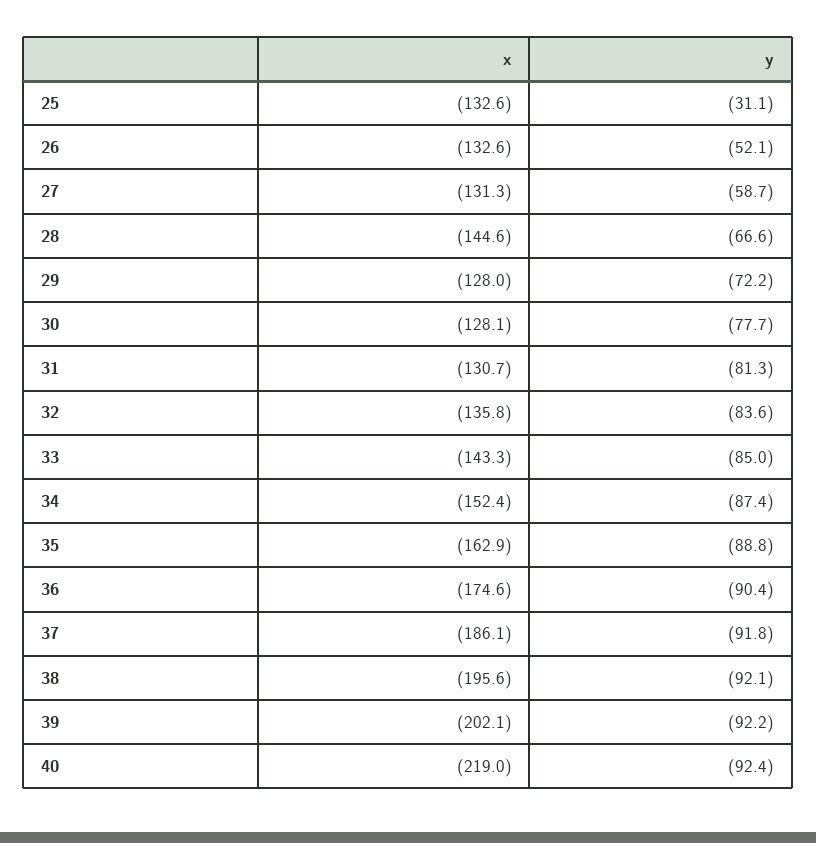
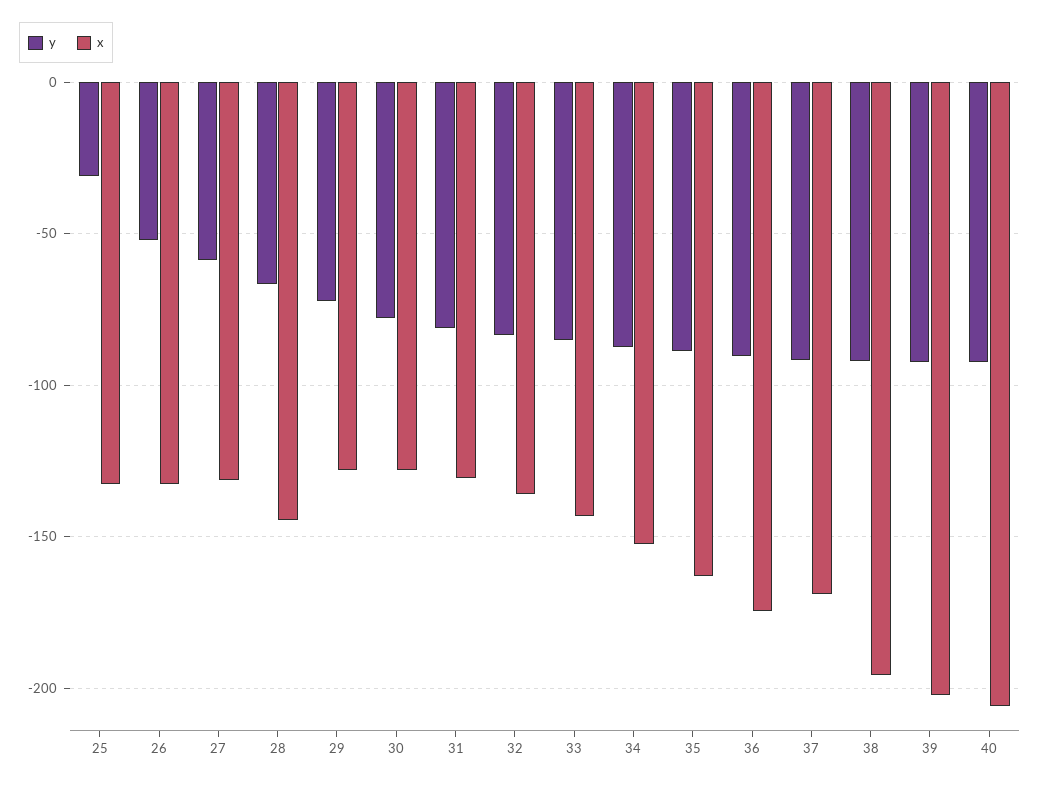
x, 37: -186.1 -> -170
x, 40: -219 -> -205

